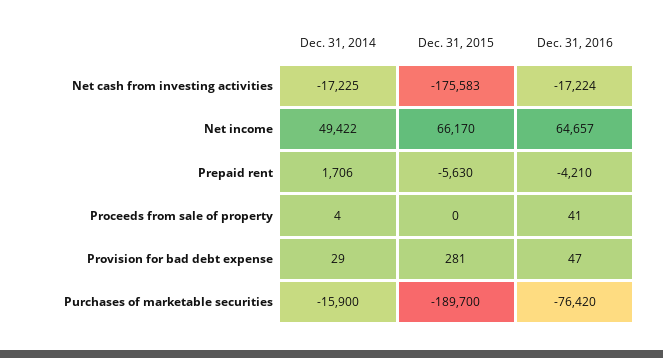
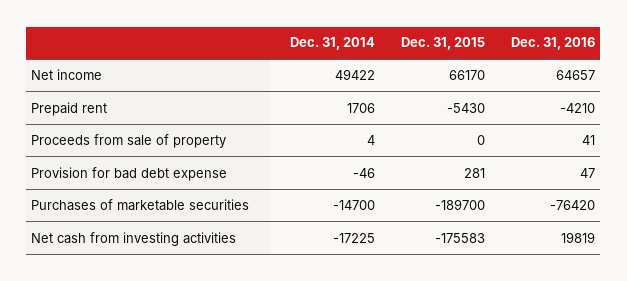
Dec. 31, 2016, Net cash from investing activities: -17224 -> 19819
Dec. 31, 2015, Prepaid rent: -5630 -> -5430
Dec. 31, 2014, Provision for bad debt expense: 29 -> -46
Dec. 31, 2014, Purchases of marketable securities: -15900 -> -14700

